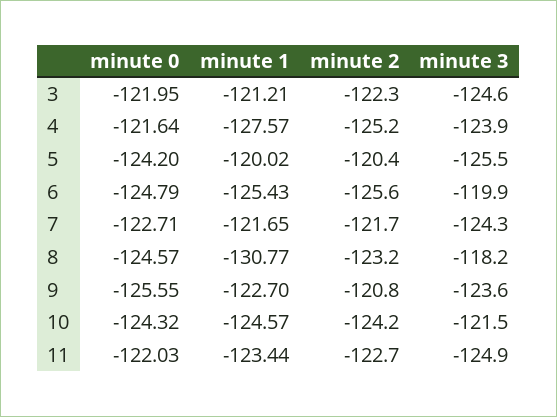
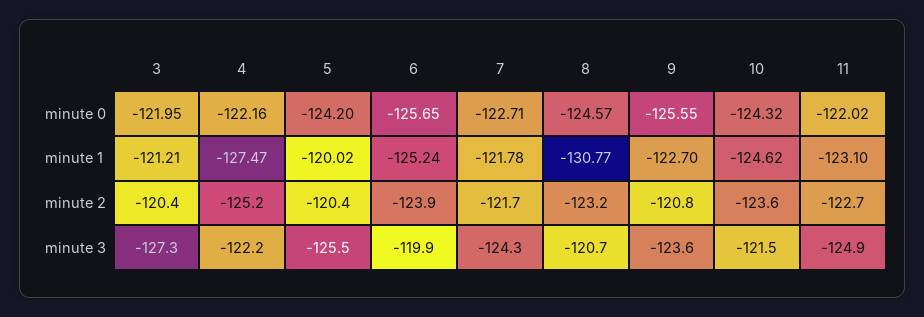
minute 2, 3: -122.3 -> -120.4
minute 3, 3: -124.6 -> -127.3
minute 0, 4: -121.64 -> -122.16
minute 1, 4: -127.57 -> -127.47
minute 3, 4: -123.9 -> -122.2
minute 0, 6: -124.79 -> -125.65
minute 1, 6: -125.43 -> -125.24
minute 2, 6: -125.6 -> -123.9
minute 1, 7: -121.65 -> -121.78
minute 3, 8: -118.2 -> -120.7
minute 1, 10: -124.57 -> -124.62
minute 2, 10: -124.2 -> -123.6
minute 0, 11: -122.03 -> -122.02
minute 1, 11: -123.44 -> -123.1

